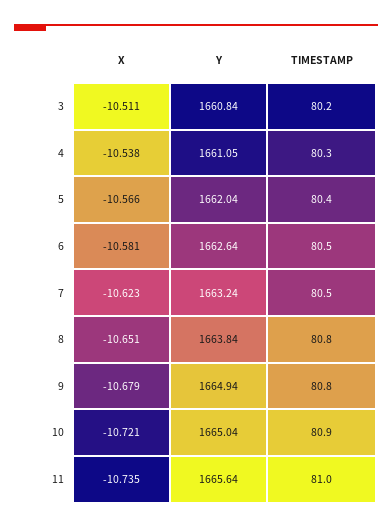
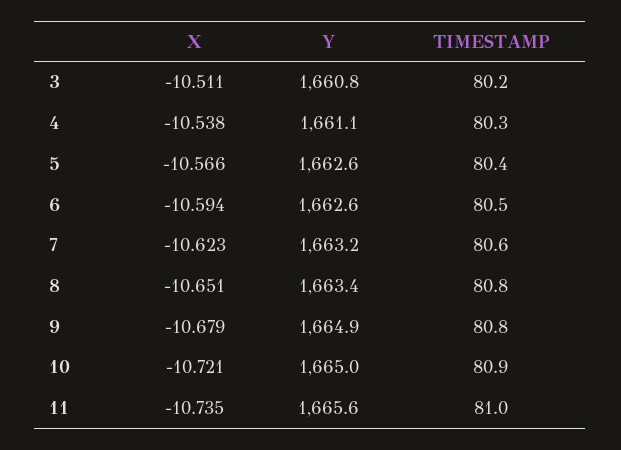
Y, 5: 1662.04 -> 1662.6
X, 6: -10.581 -> -10.594
TIMESTAMP, 7: 80.5 -> 80.6
Y, 8: 1663.84 -> 1663.4

